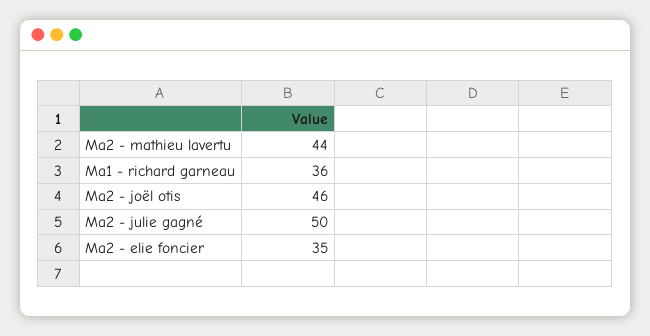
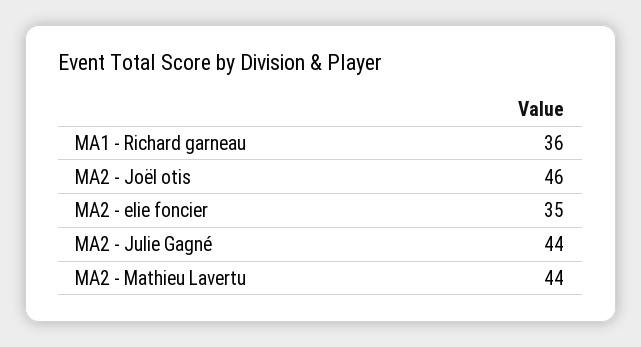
Ma2 - julie gagné: 50 -> 44

